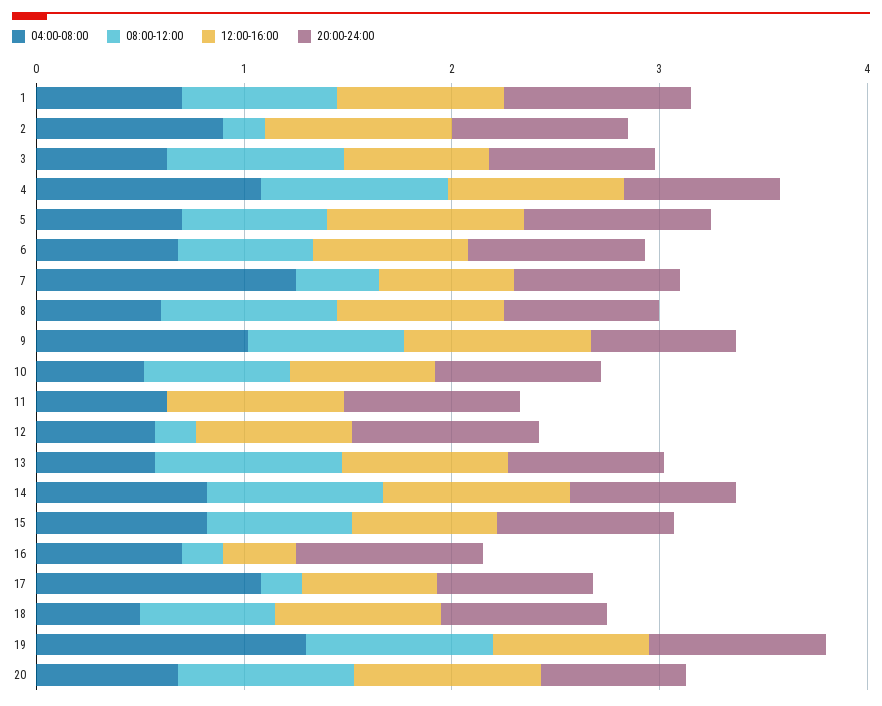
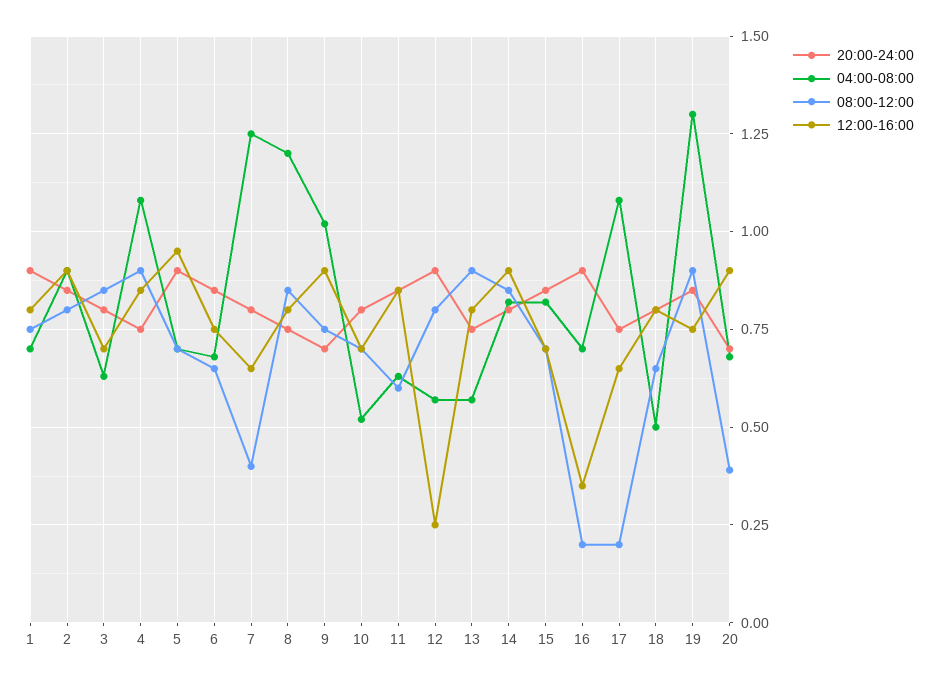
08:00-12:00, 2: 0.2 -> 0.8
04:00-08:00, 8: 0.6 -> 1.2
08:00-12:00, 11: 0 -> 0.6
08:00-12:00, 12: 0.2 -> 0.8
12:00-16:00, 12: 0.8 -> 0.25
08:00-12:00, 20: 0.8 -> 0.4

